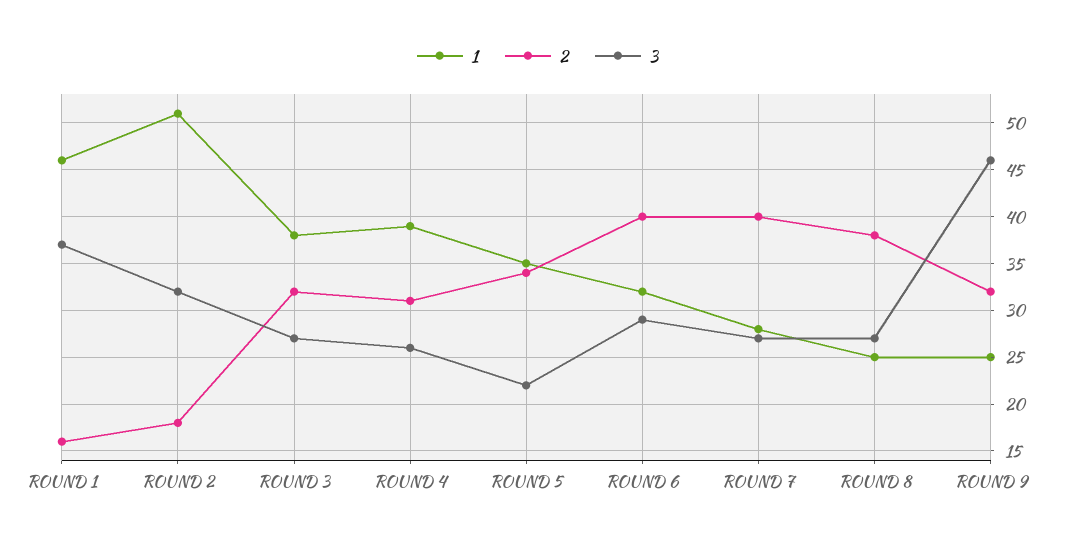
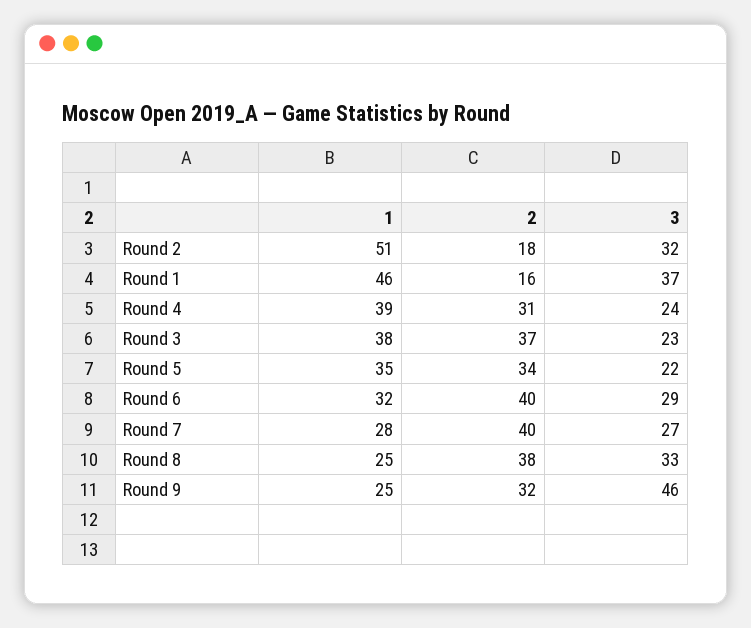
2, ROUND 3: 32 -> 37
3, ROUND 3: 27 -> 23
3, ROUND 4: 26 -> 24
3, ROUND 8: 27 -> 33

